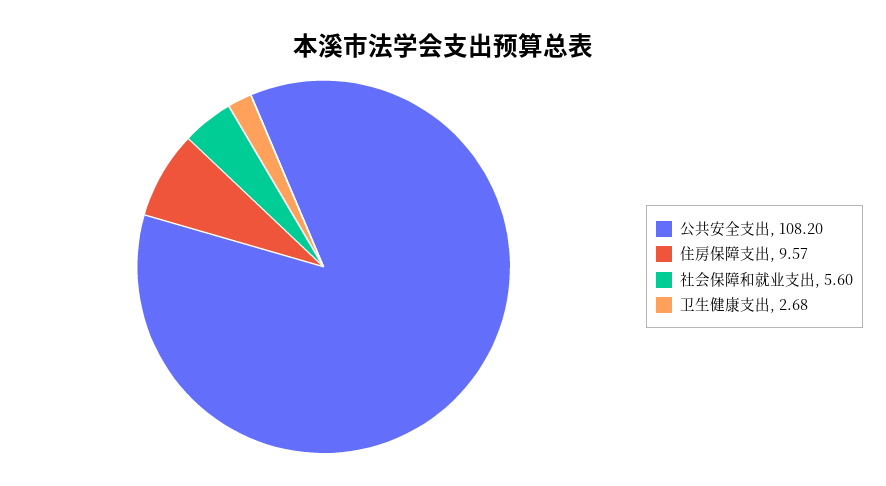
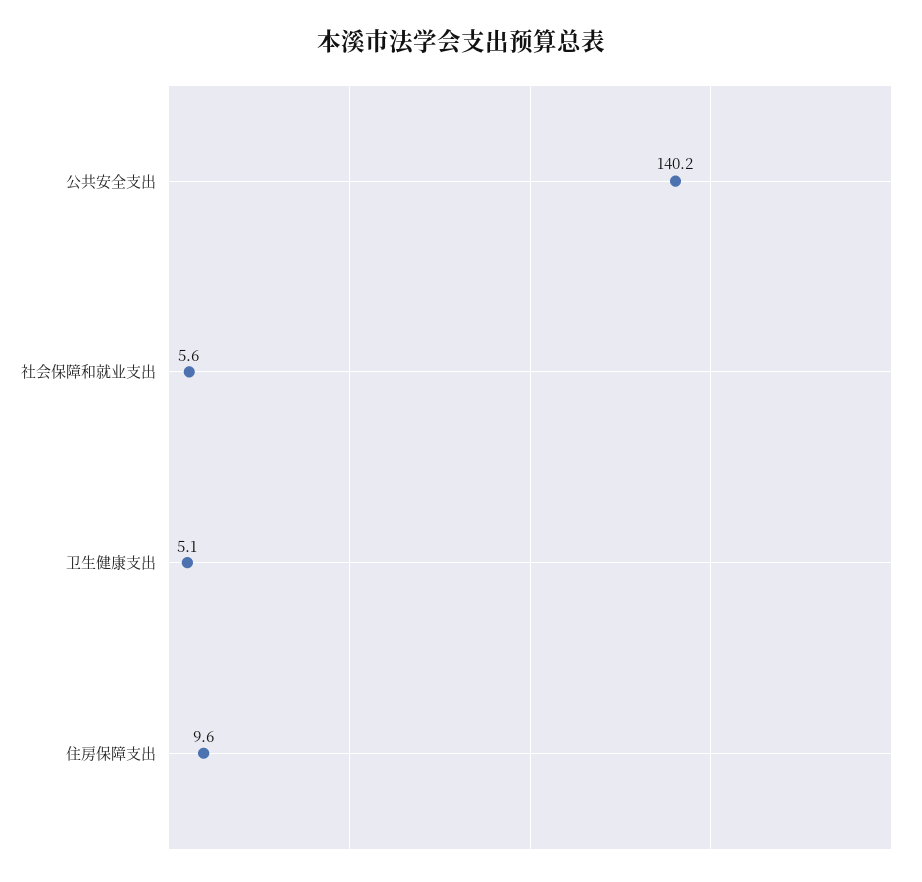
公共安全支出: 108.2 -> 140.2
卫生健康支出: 2.68 -> 5.1

